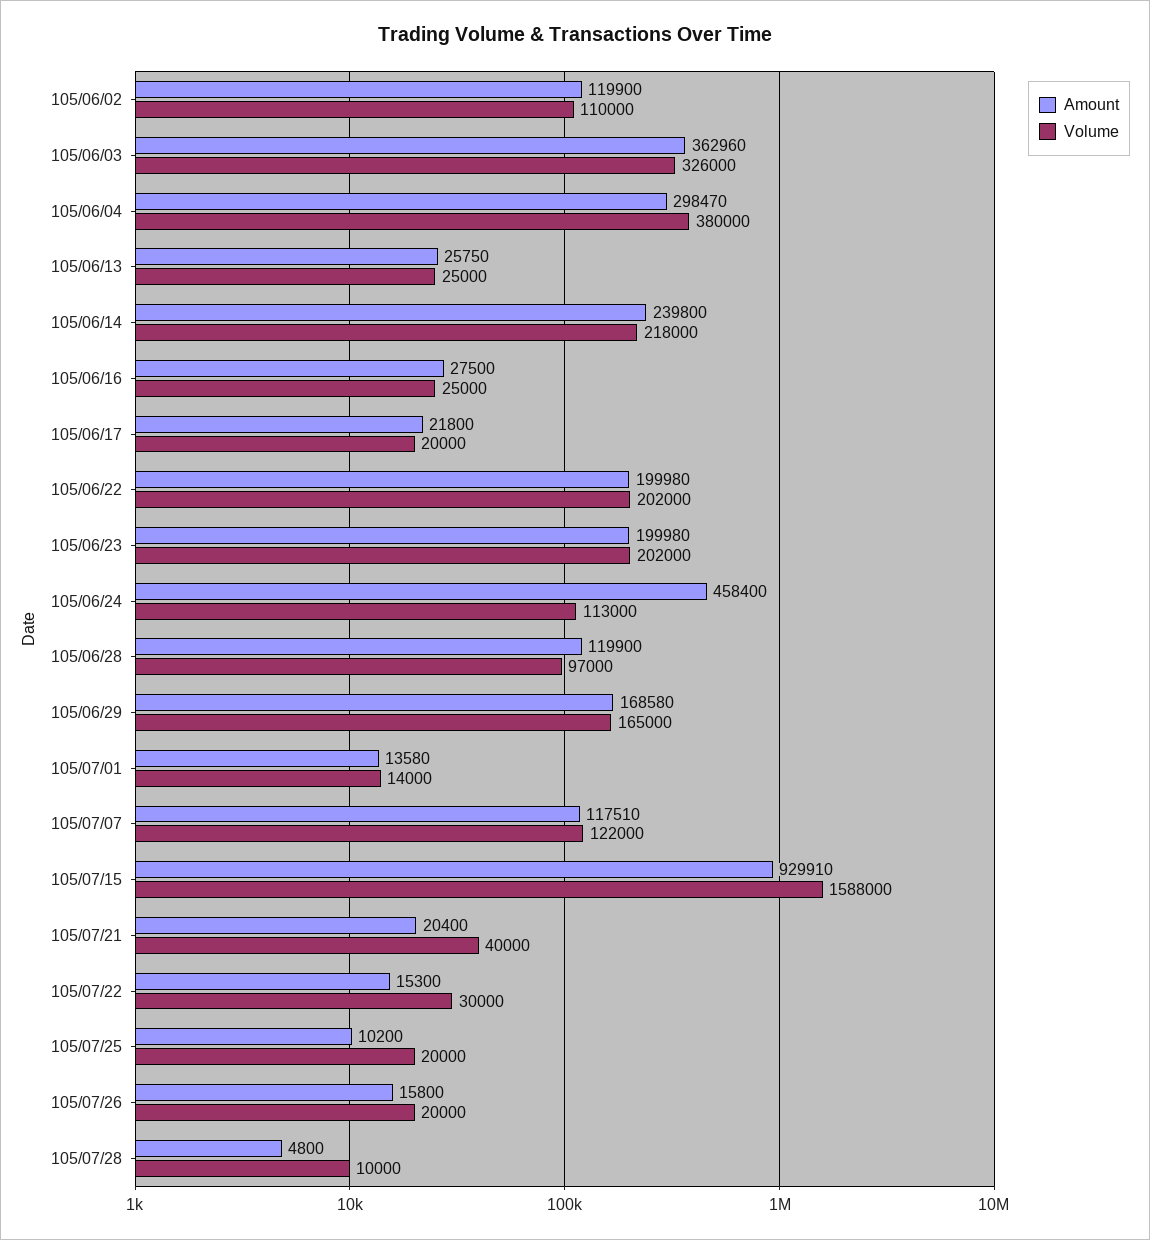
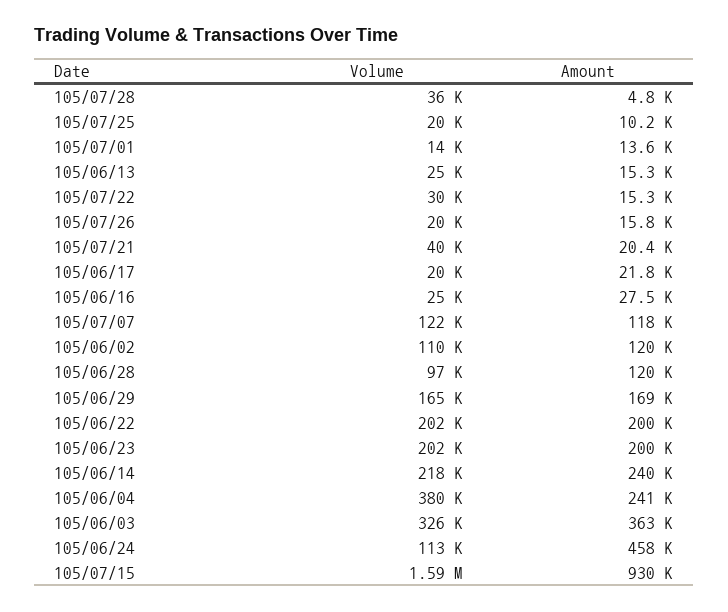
Amount, 105/06/04: 298470 -> 241000
Amount, 105/06/13: 25750 -> 15300
Volume, 105/07/28: 10000 -> 36000

